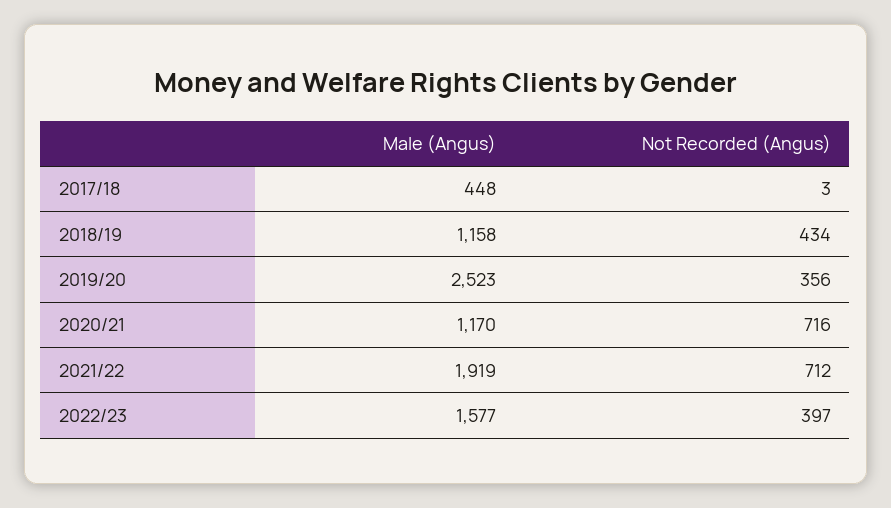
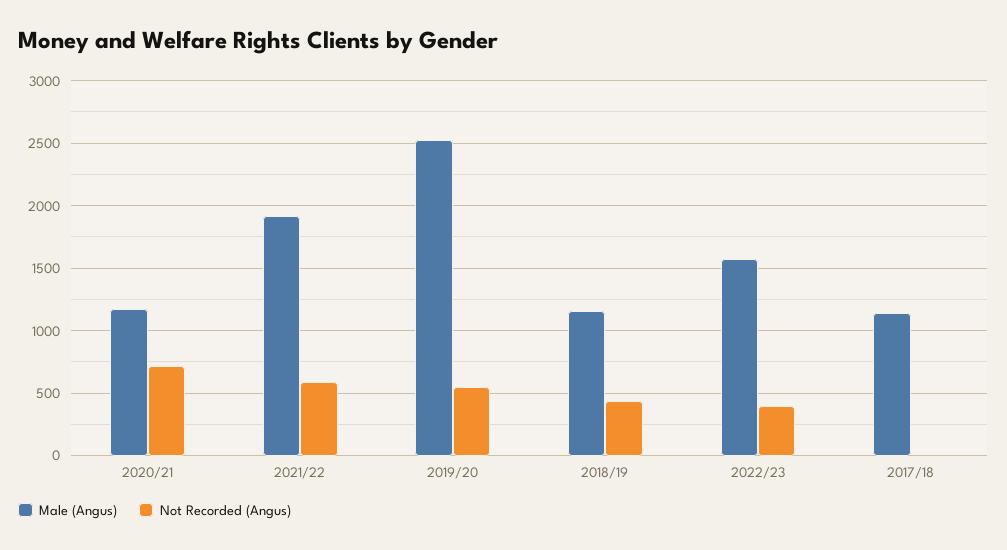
Male (Angus), 2017/18: 448 -> 1150
Not Recorded (Angus), 2019/20: 356 -> 550
Not Recorded (Angus), 2021/22: 712 -> 600

